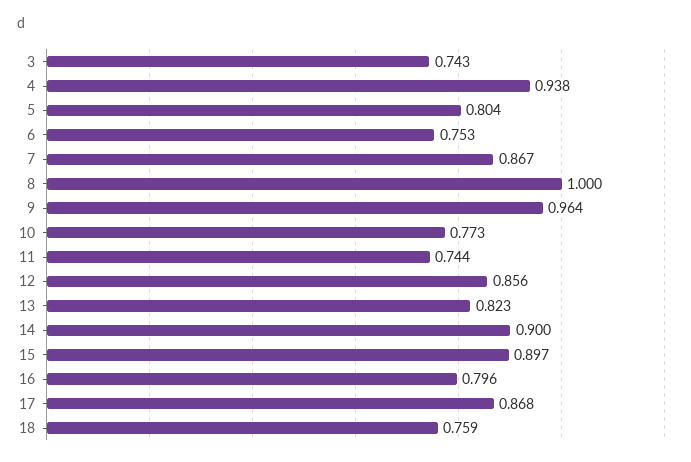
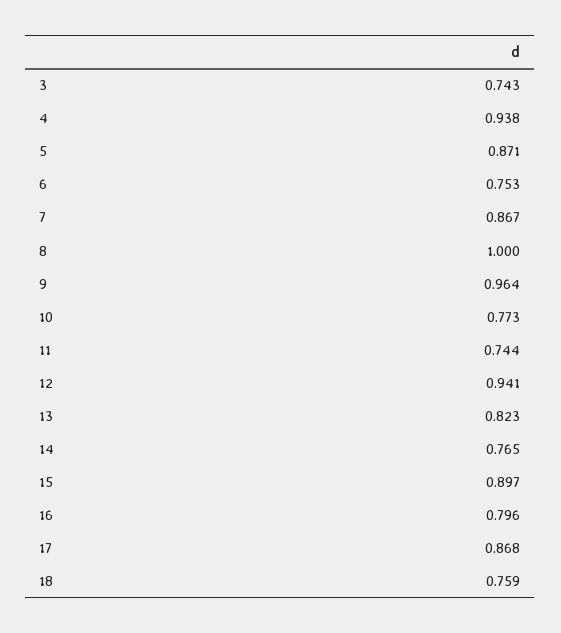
5: 0.804 -> 0.871
12: 0.856 -> 0.941
14: 0.9 -> 0.765

